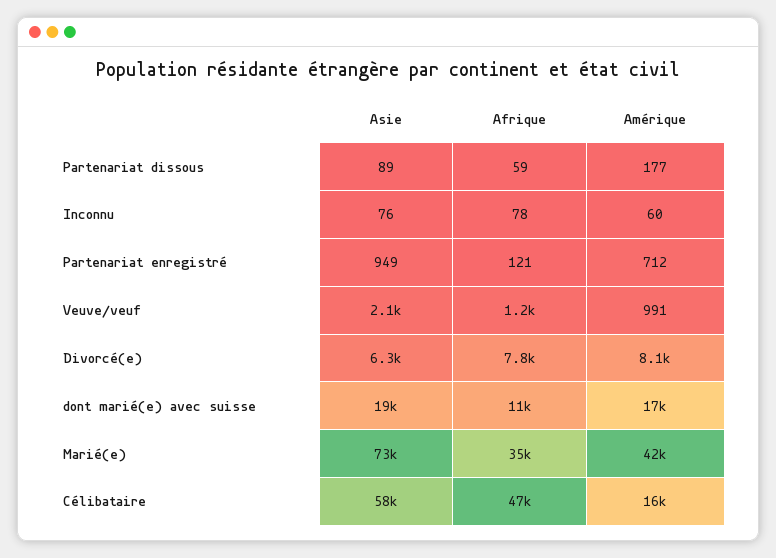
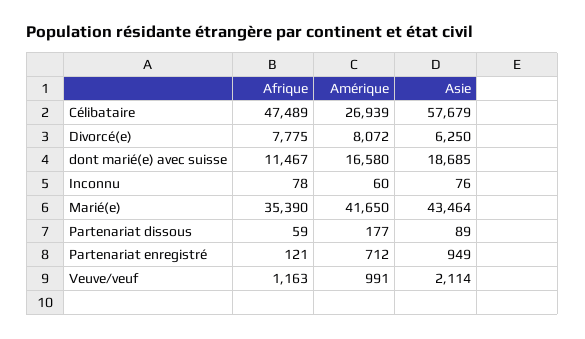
Asie, Marié(e): 73000 -> 43464
Amérique, Célibataire: 16000 -> 26939

